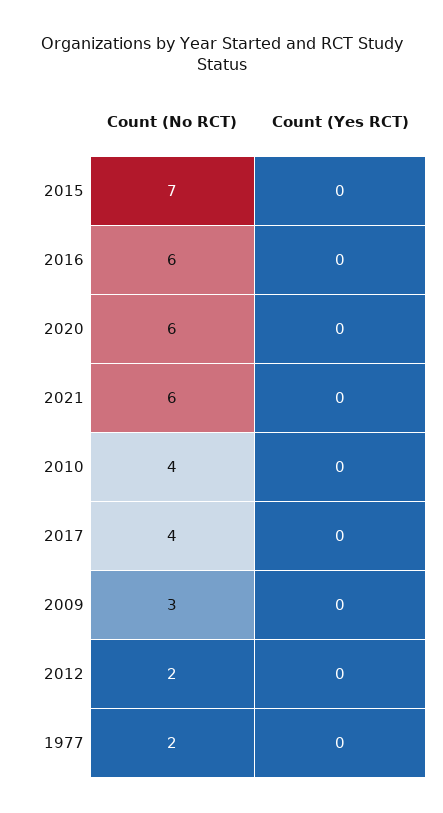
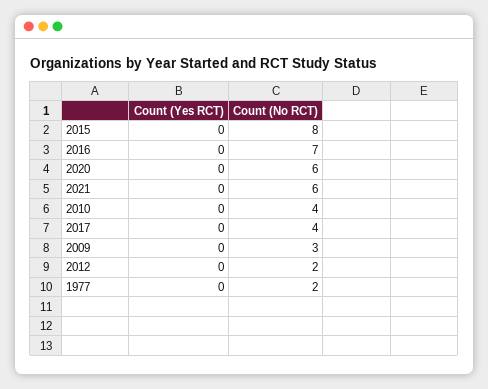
Count (No RCT), 2015: 7 -> 8
Count (No RCT), 2016: 6 -> 7

